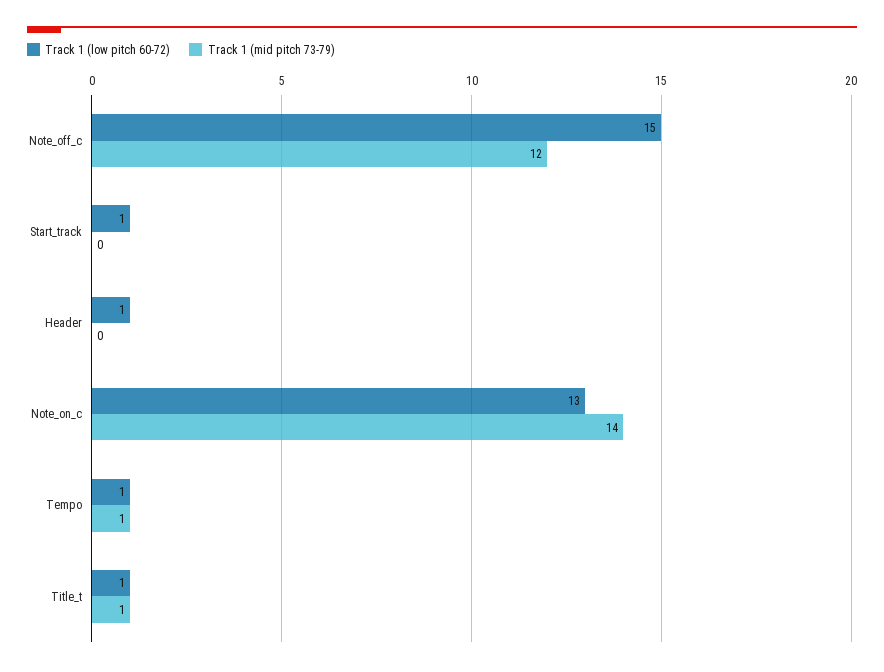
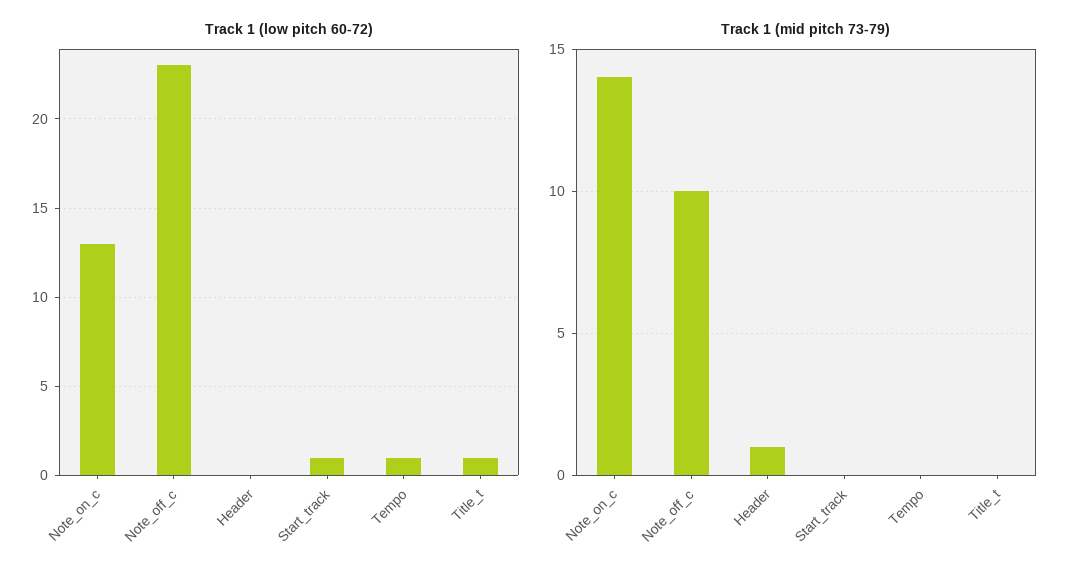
Track 1 (low pitch 60-72), Note_off_c: 15 -> 23
Track 1 (mid pitch 73-79), Note_off_c: 12 -> 10
Track 1 (low pitch 60-72), Header: 1 -> 0
Track 1 (mid pitch 73-79), Header: 0 -> 1
Track 1 (mid pitch 73-79), Tempo: 1 -> 0
Track 1 (mid pitch 73-79), Title_t: 1 -> 0

